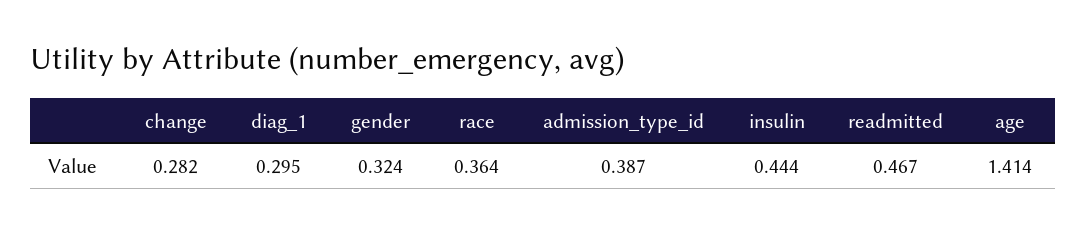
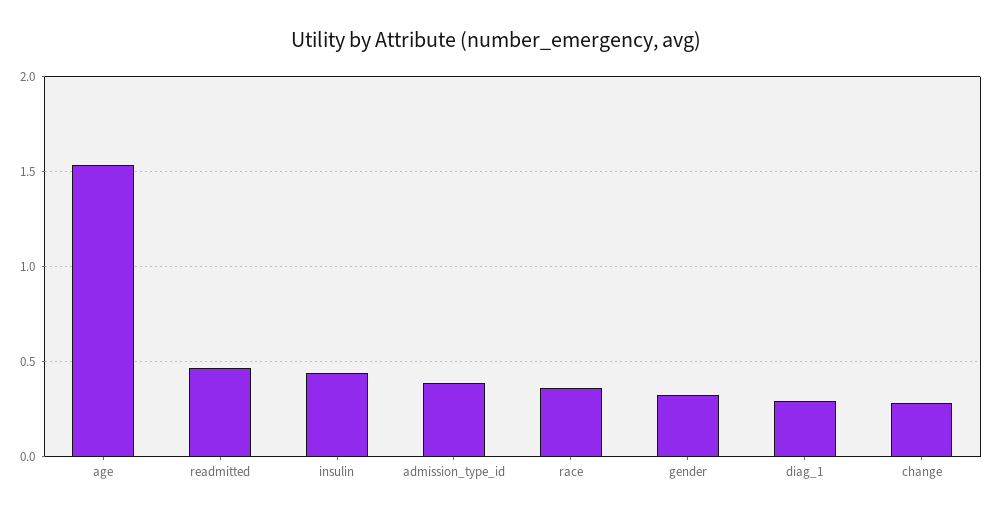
age: 1.414 -> 1.55

